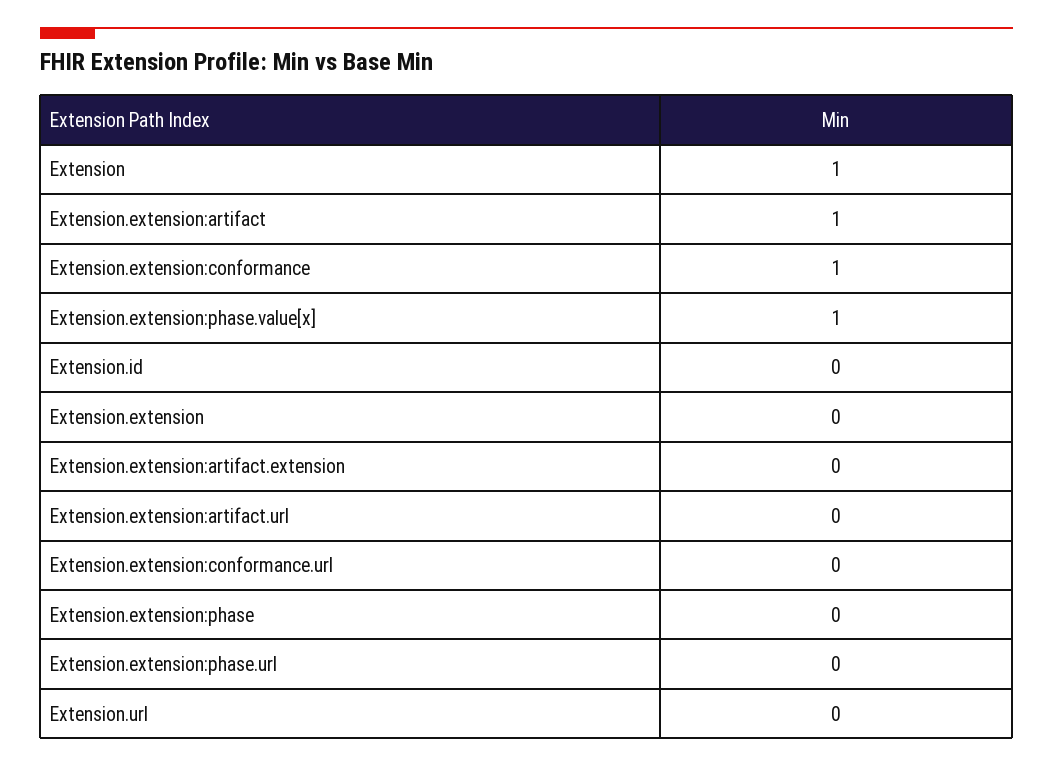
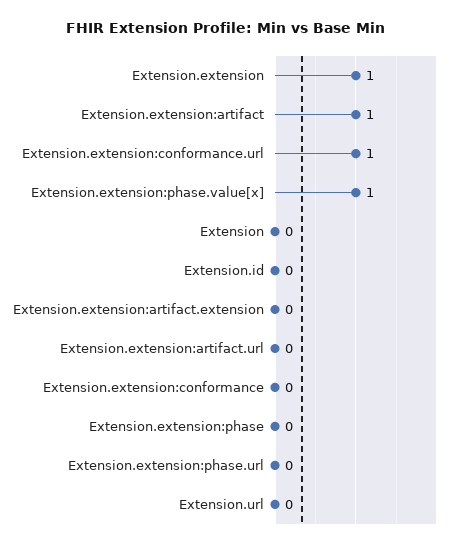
Extension: 1 -> 0
Extension.extension:conformance: 1 -> 0
Extension.extension: 0 -> 1
Extension.extension:conformance.url: 0 -> 1

